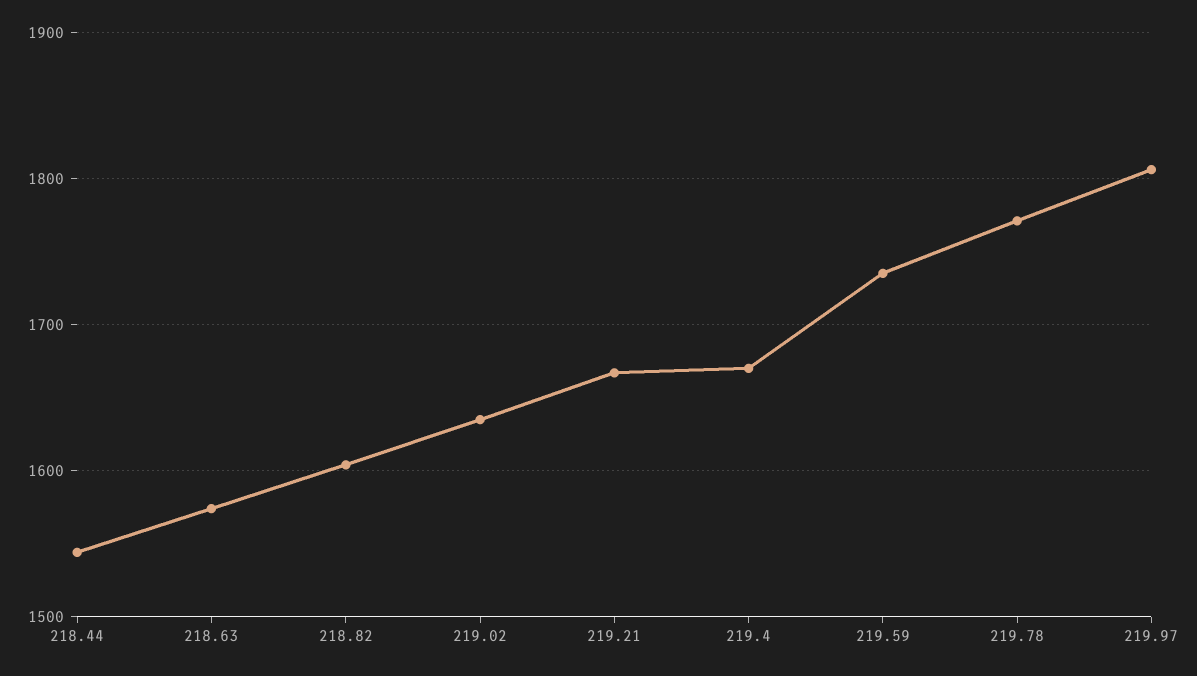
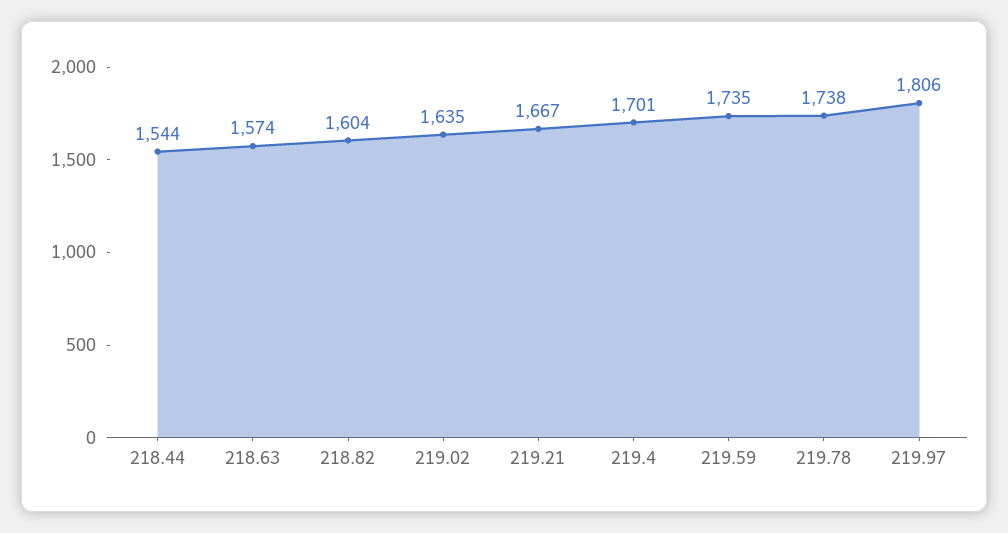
219.4: 1670 -> 1701
219.78: 1770 -> 1738

